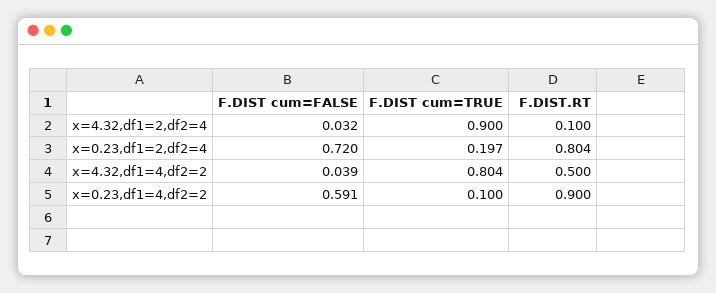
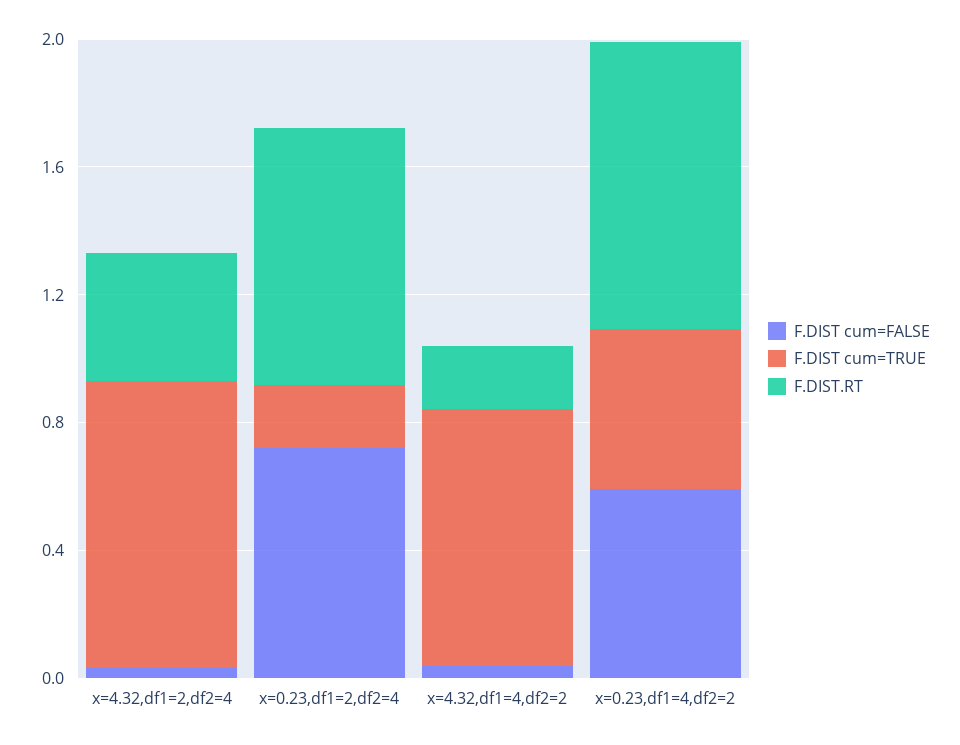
F.DIST.RT, x=4.32,df1=2,df2=4: 0.1 -> 0.4
F.DIST.RT, x=4.32,df1=4,df2=2: 0.5 -> 0.2
F.DIST cum=TRUE, x=0.23,df1=4,df2=2: 0.1 -> 0.5

